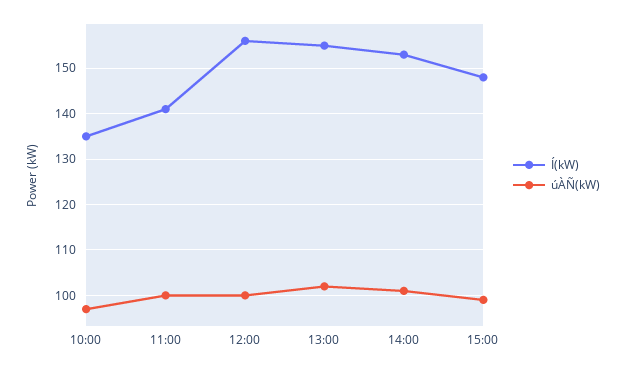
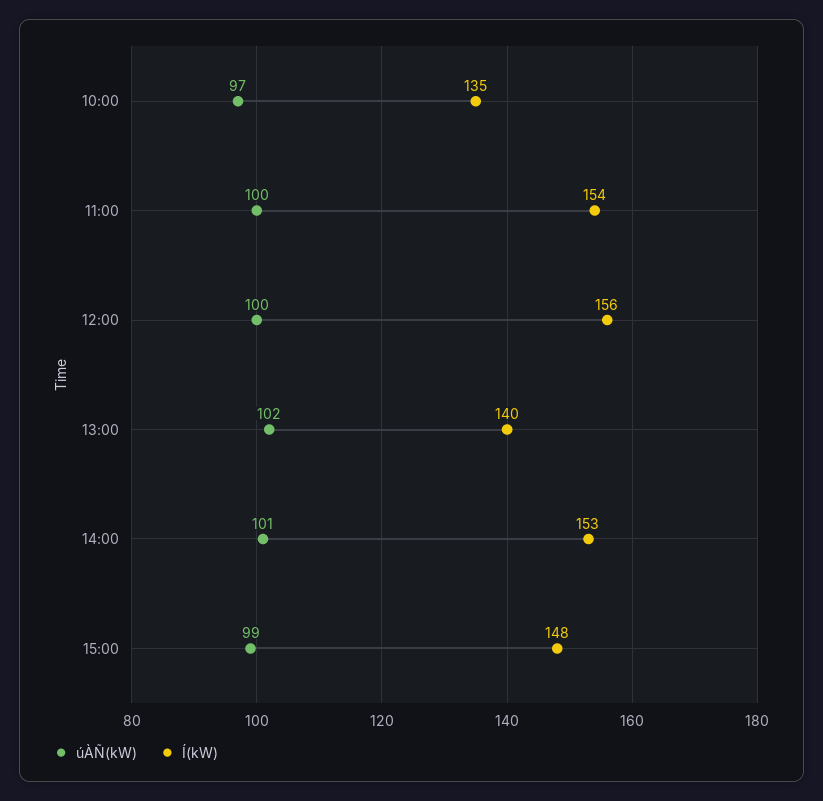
Í(kW), 11:00: 140 -> 154
Í(kW), 13:00: 155 -> 140

